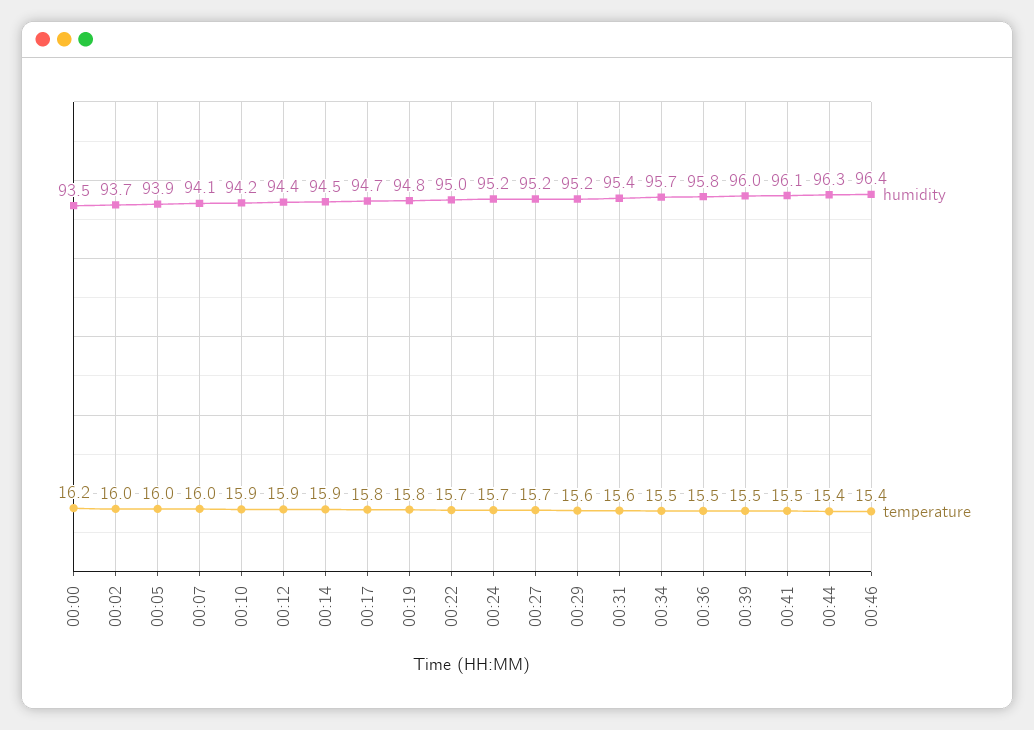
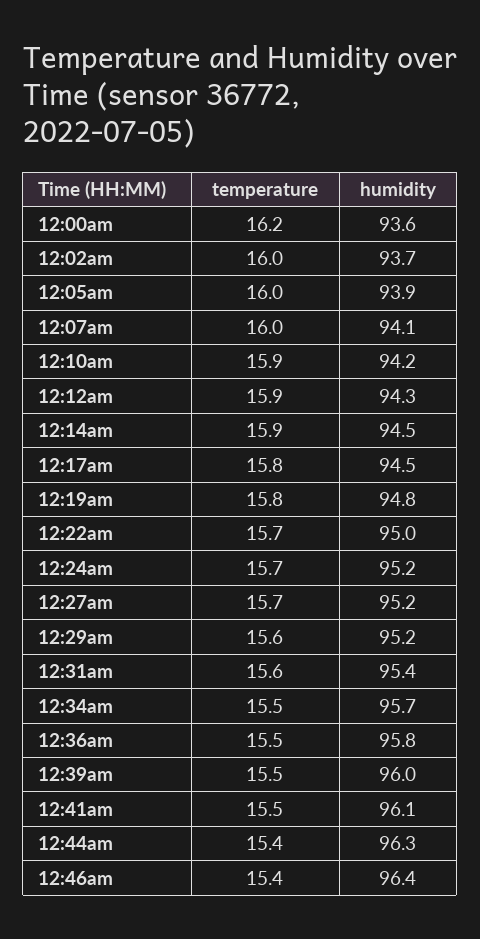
humidity, 00:00: 93.5 -> 93.6
humidity, 00:12: 94.4 -> 94.3
humidity, 00:17: 94.7 -> 94.5

